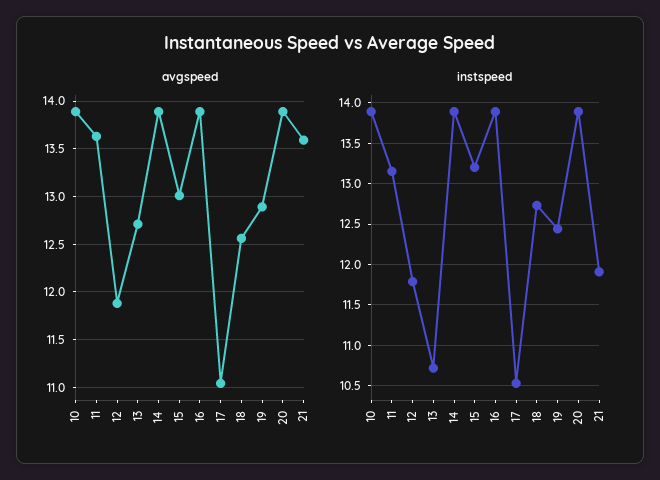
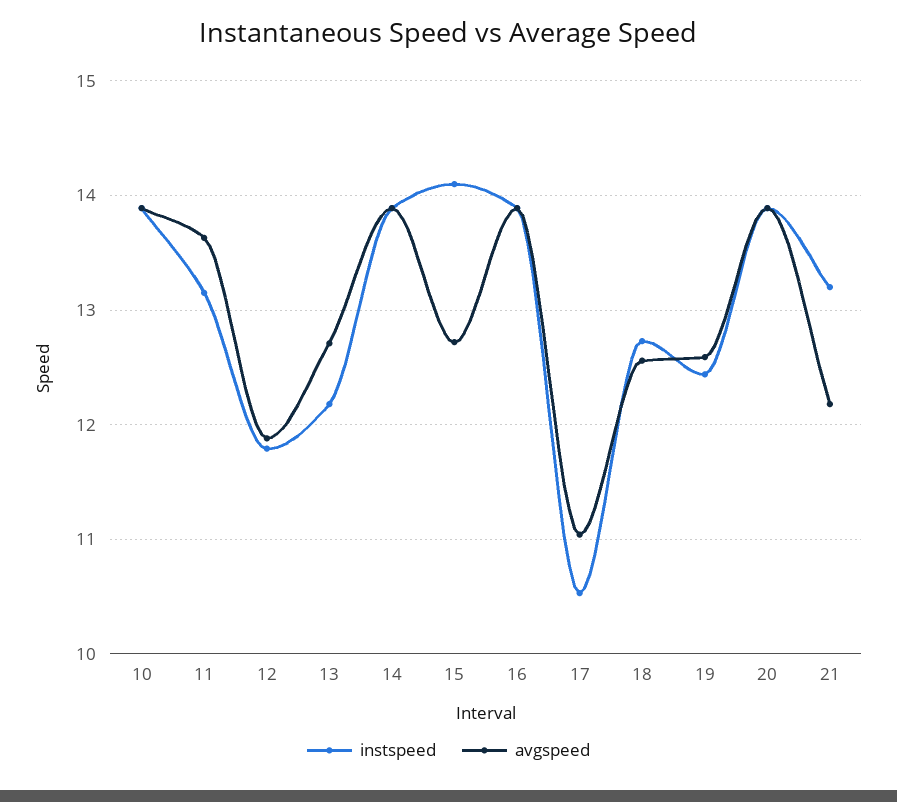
avgspeed, 15: 13 -> 12.7
avgspeed, 19: 12.9 -> 12.6
avgspeed, 21: 13.6 -> 12.2
instspeed, 13: 10.7 -> 12.2
instspeed, 15: 13.2 -> 14.1
instspeed, 21: 11.9 -> 13.2

